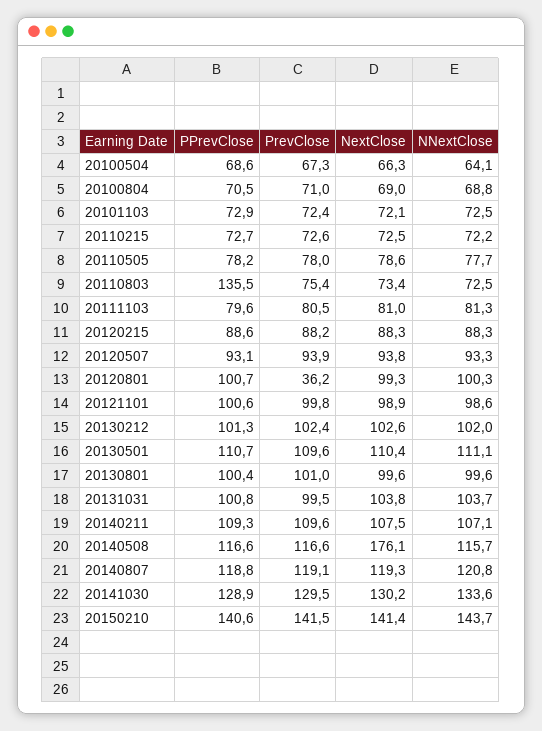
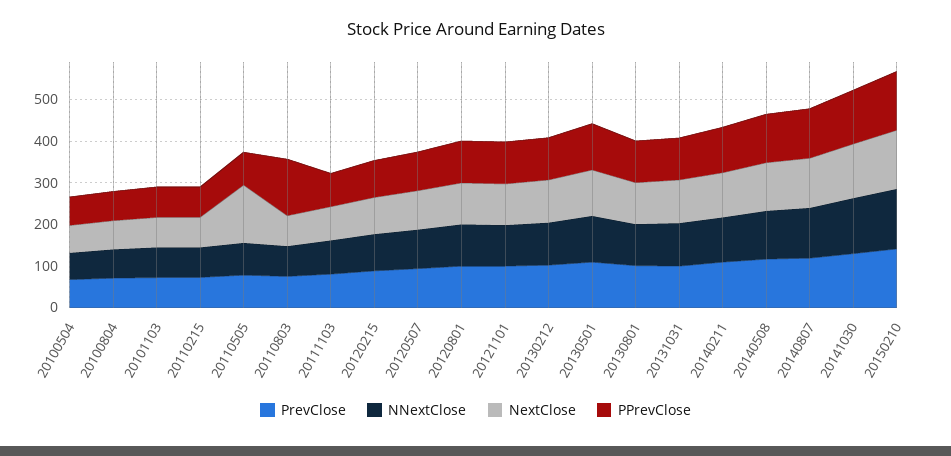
NextClose, 20110505: 78.6 -> 140
PrevClose, 20120801: 36.2 -> 100
NextClose, 20140508: 176.1 -> 120

